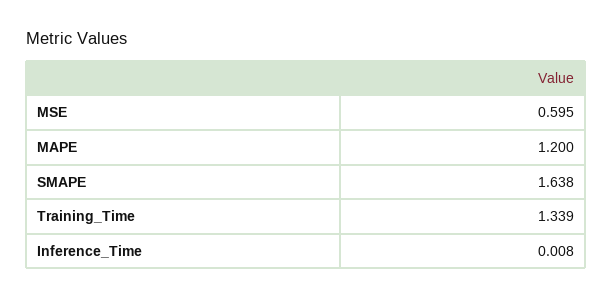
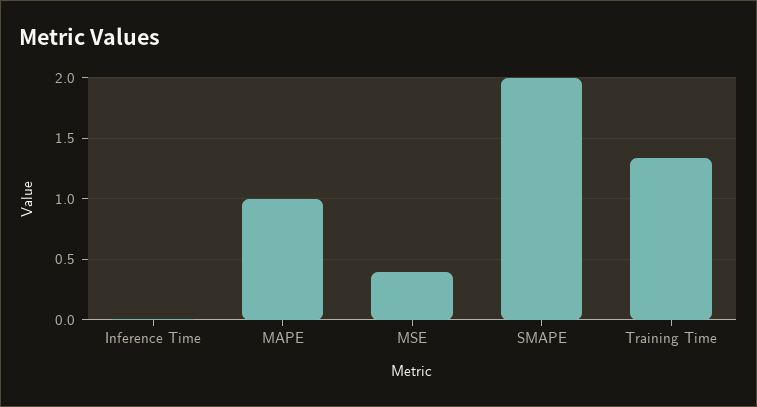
MSE: 0.595 -> 0.4
MAPE: 1.2 -> 1
SMAPE: 1.638 -> 2

